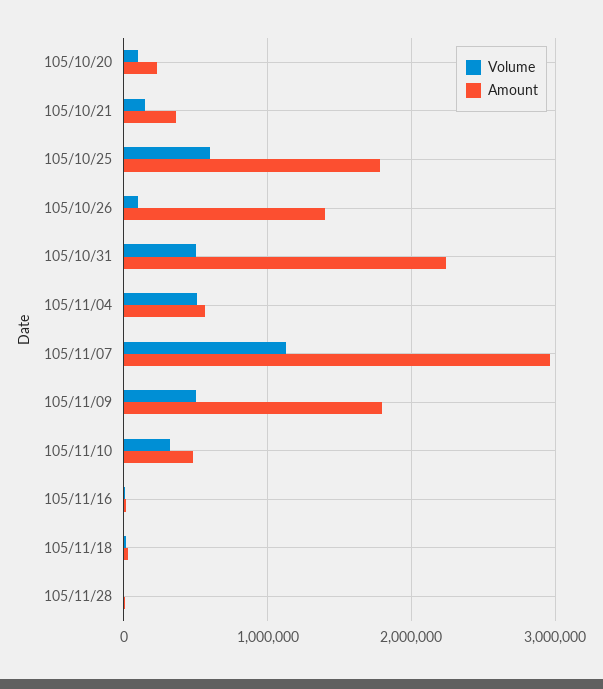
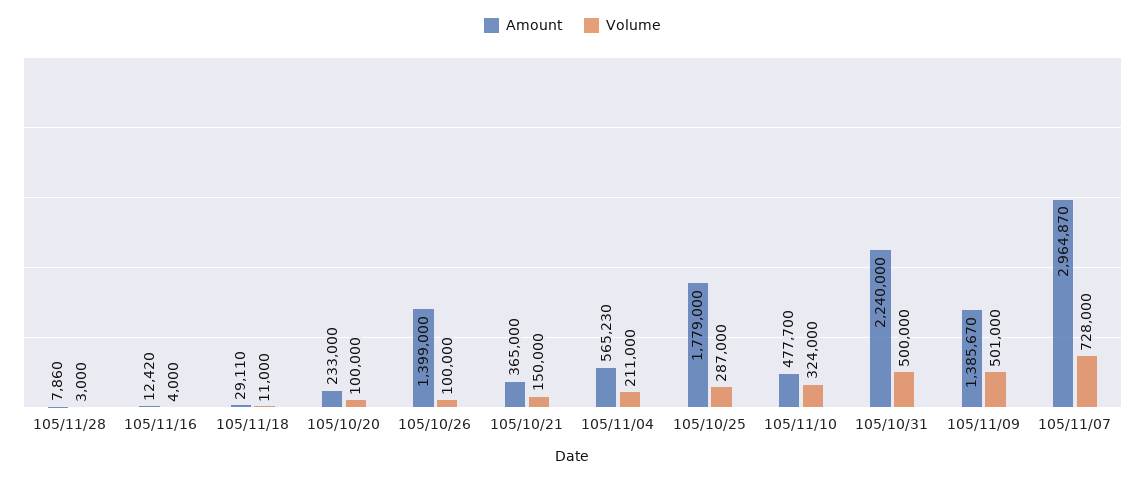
Volume, 105/10/25: 600000 -> 287000
Volume, 105/11/04: 500000 -> 211000
Volume, 105/11/07: 1100000 -> 728000
Amount, 105/11/09: 1800000 -> 1385670

